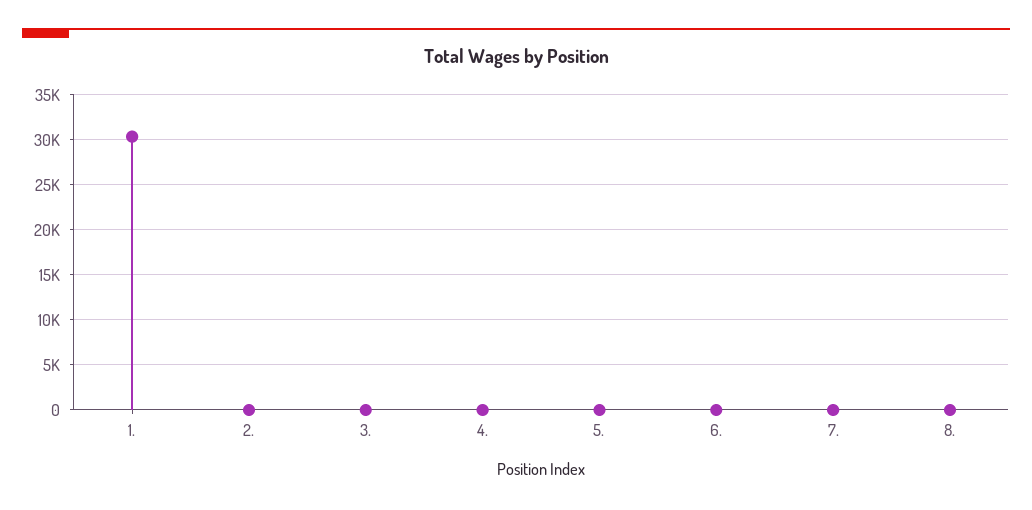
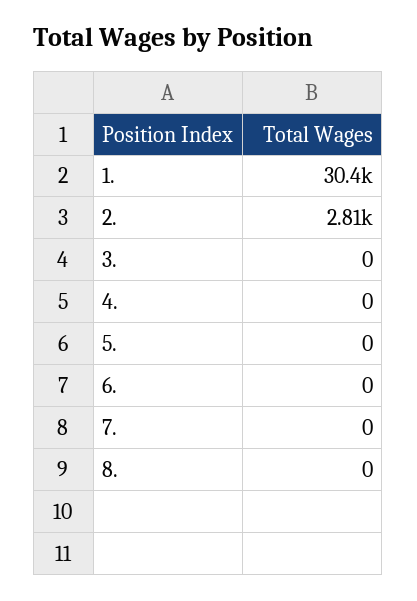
2.: 0 -> 2810

